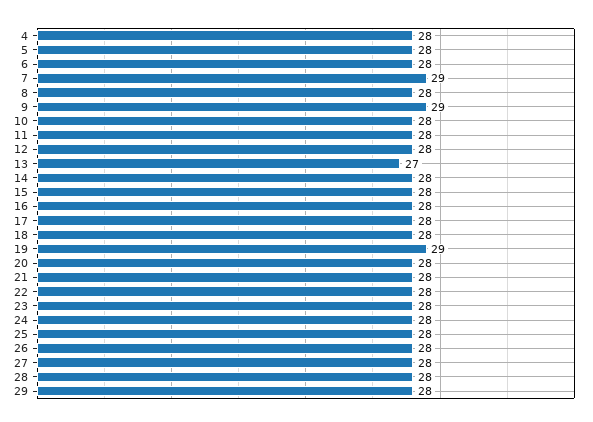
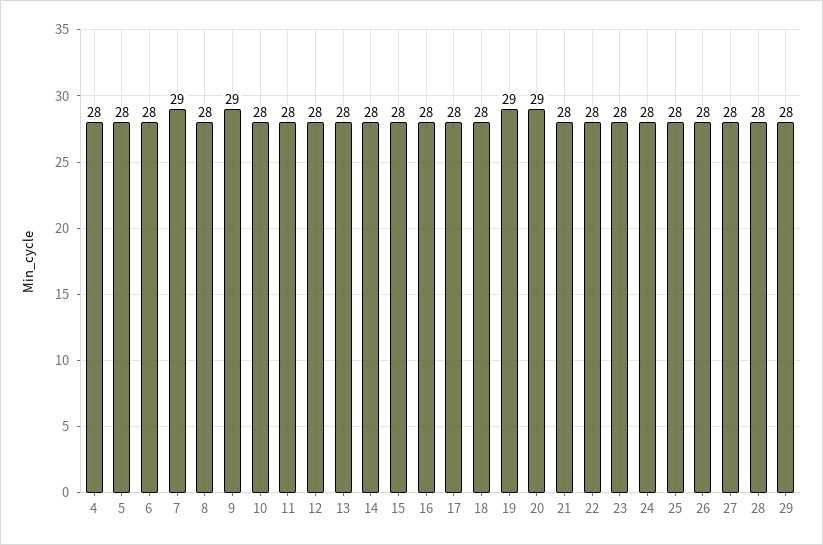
13: 27 -> 28
20: 28 -> 29

